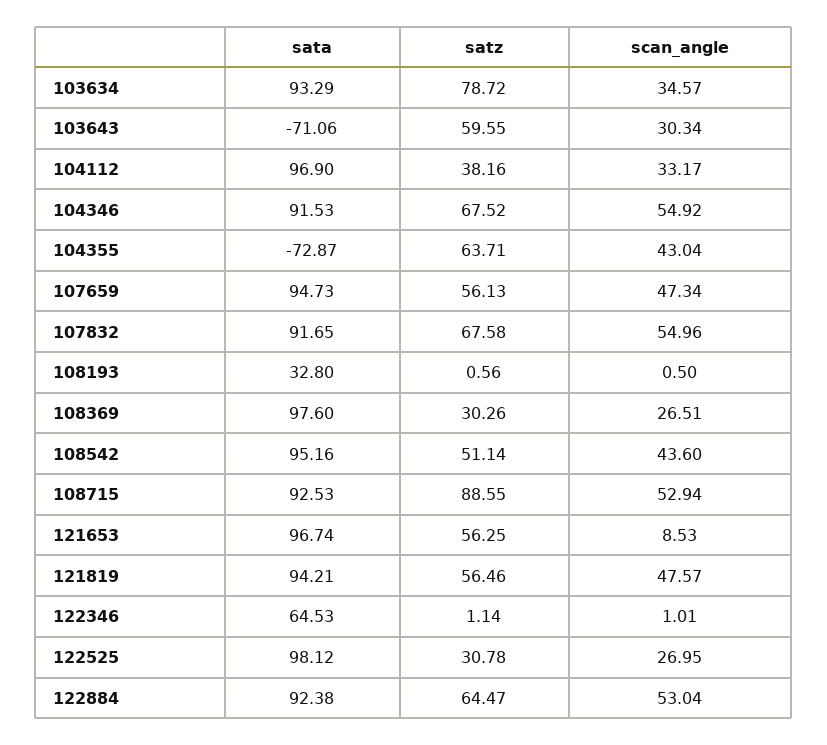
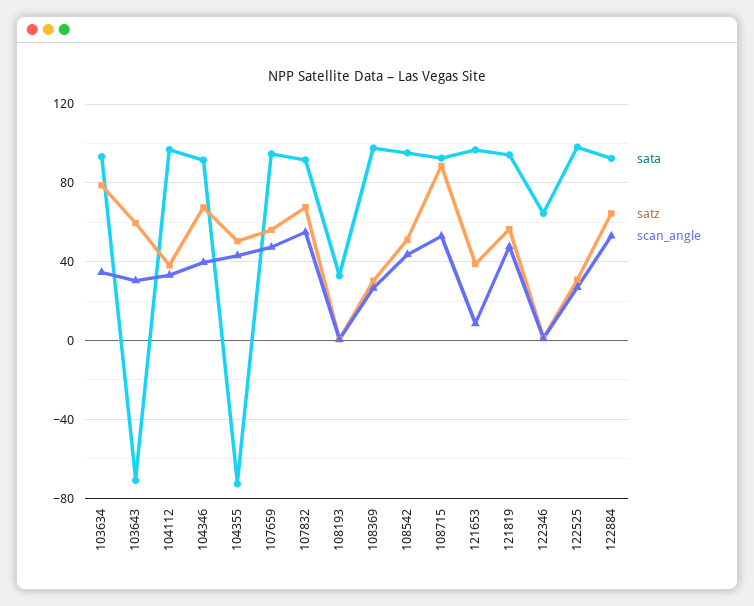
scan_angle, 104346: 54.92 -> 40
satz, 104355: 63.71 -> 50
satz, 121653: 56.25 -> 40

